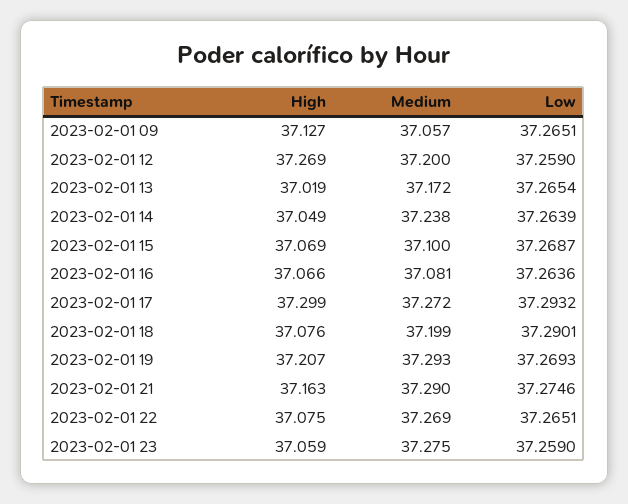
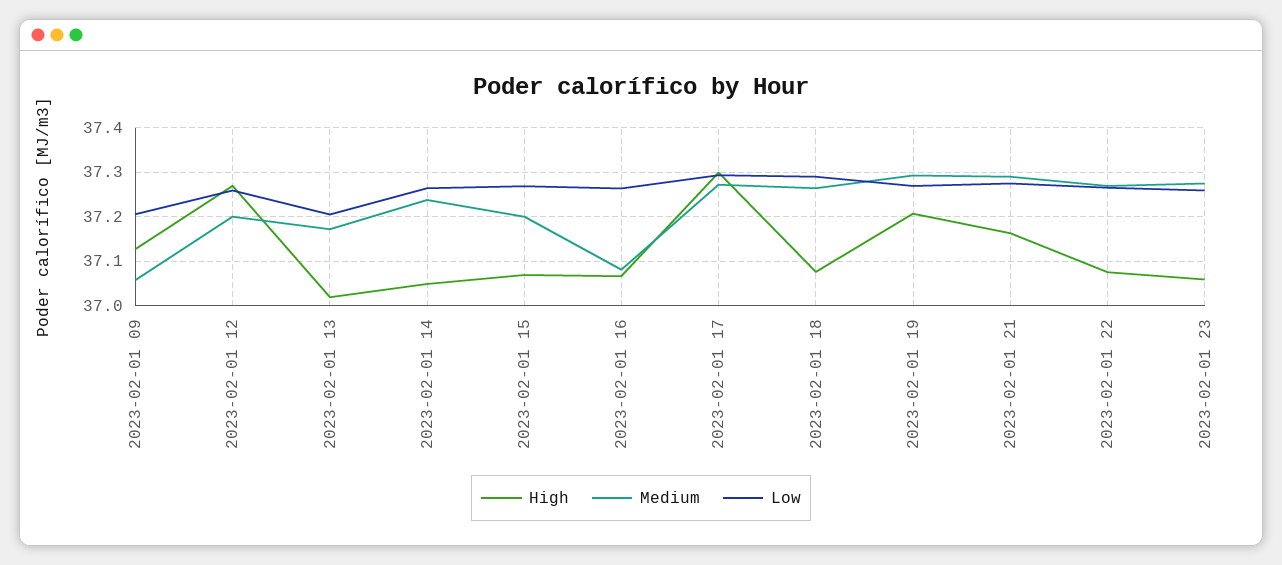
Low, 2023-02-01 09: 37.2651 -> 37.2
Low, 2023-02-01 13: 37.2654 -> 37.2
Medium, 2023-02-01 15: 37.1 -> 37.2
Medium, 2023-02-01 18: 37.199 -> 37.26

